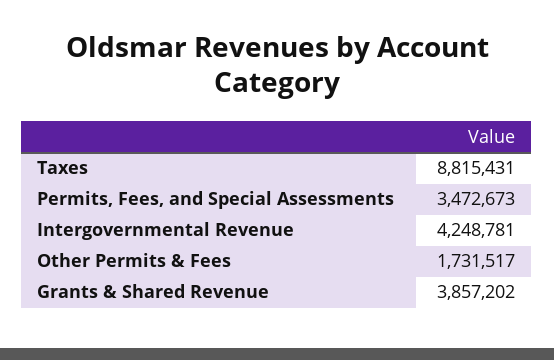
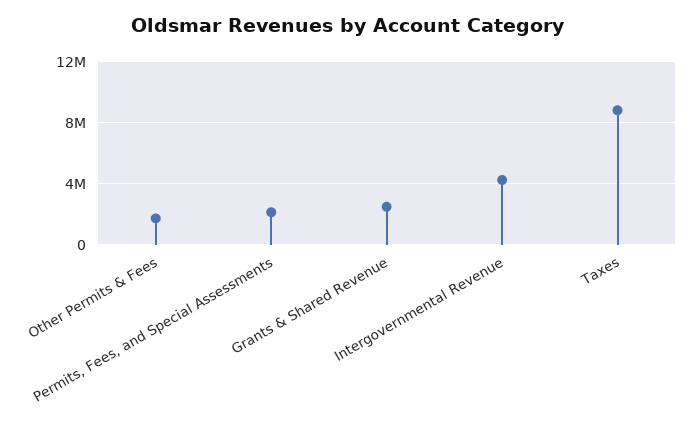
Permits, Fees, and Special Assessments: 3472673 -> 2000000
Grants & Shared Revenue: 3857202 -> 2500000

